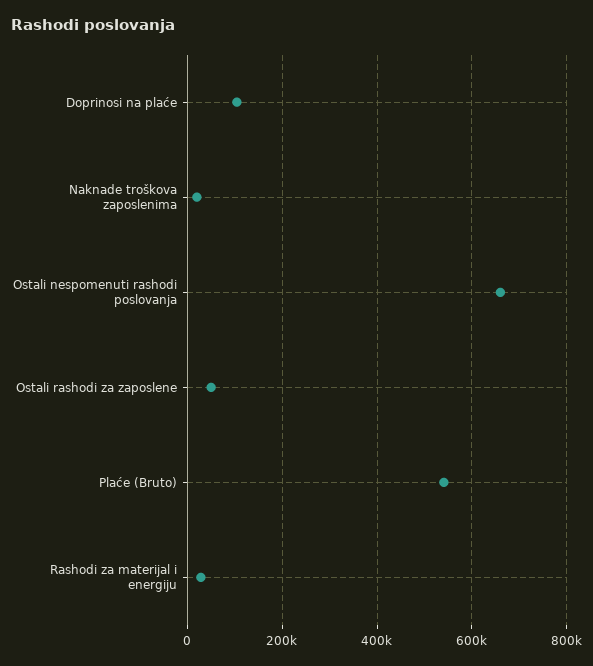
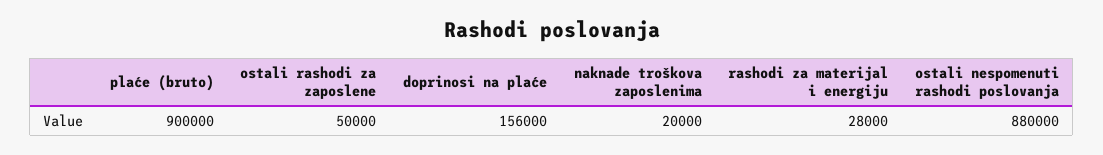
Doprinosi na plaće: 100000 -> 156000
Ostali nespomenuti rashodi poslovanja: 660000 -> 880000
Plaće (Bruto): 540000 -> 900000

